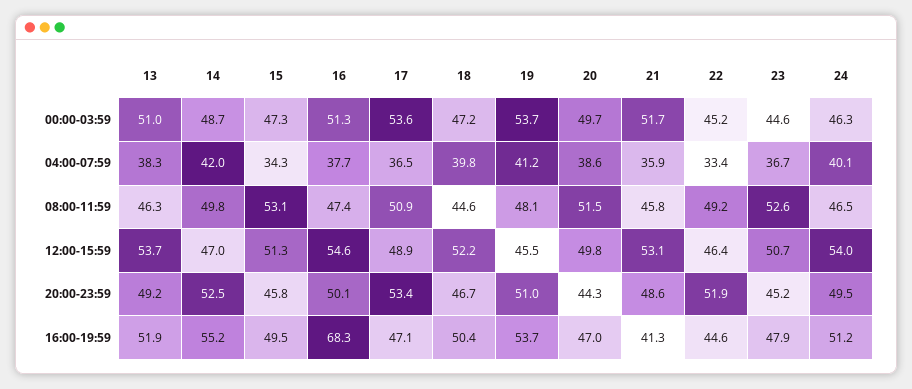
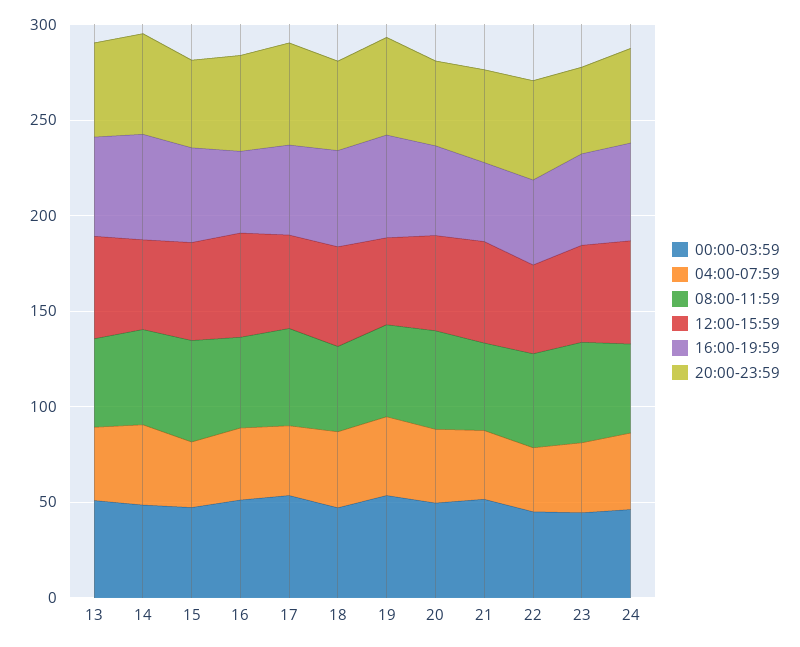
16:00-19:59, 16: 68.3 -> 40

